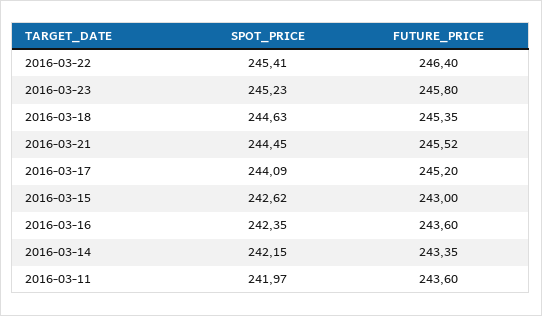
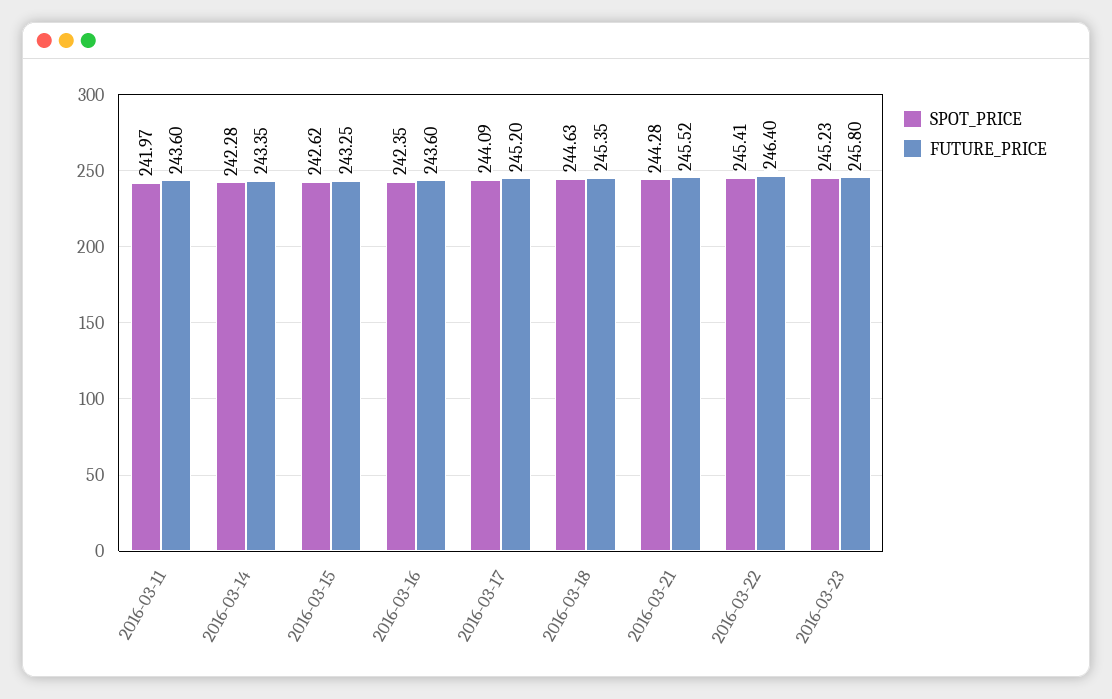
SPOT_PRICE, 2016-03-21: 244.45 -> 244.28
FUTURE_PRICE, 2016-03-15: 243 -> 243.25
SPOT_PRICE, 2016-03-14: 242.15 -> 242.28

